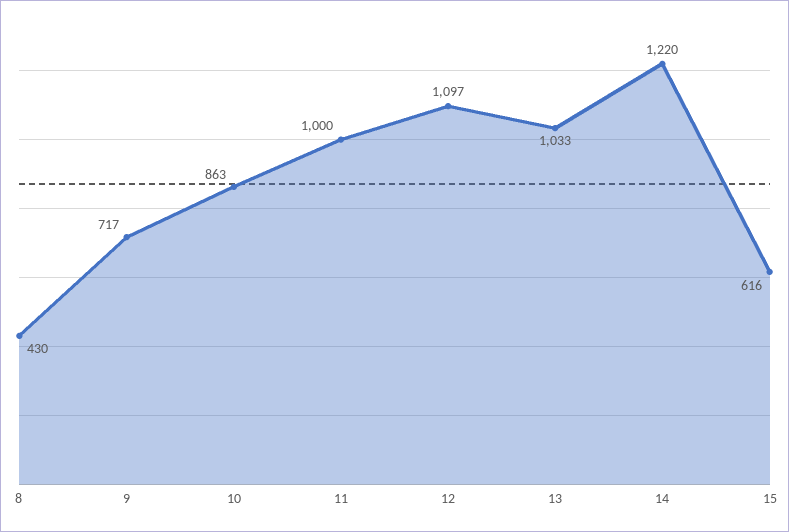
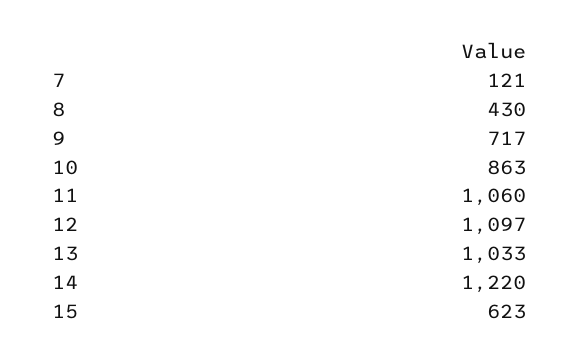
11: 1000 -> 1060
15: 616 -> 623
7: none -> 121

